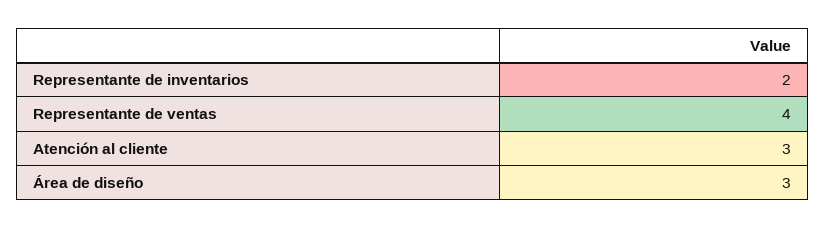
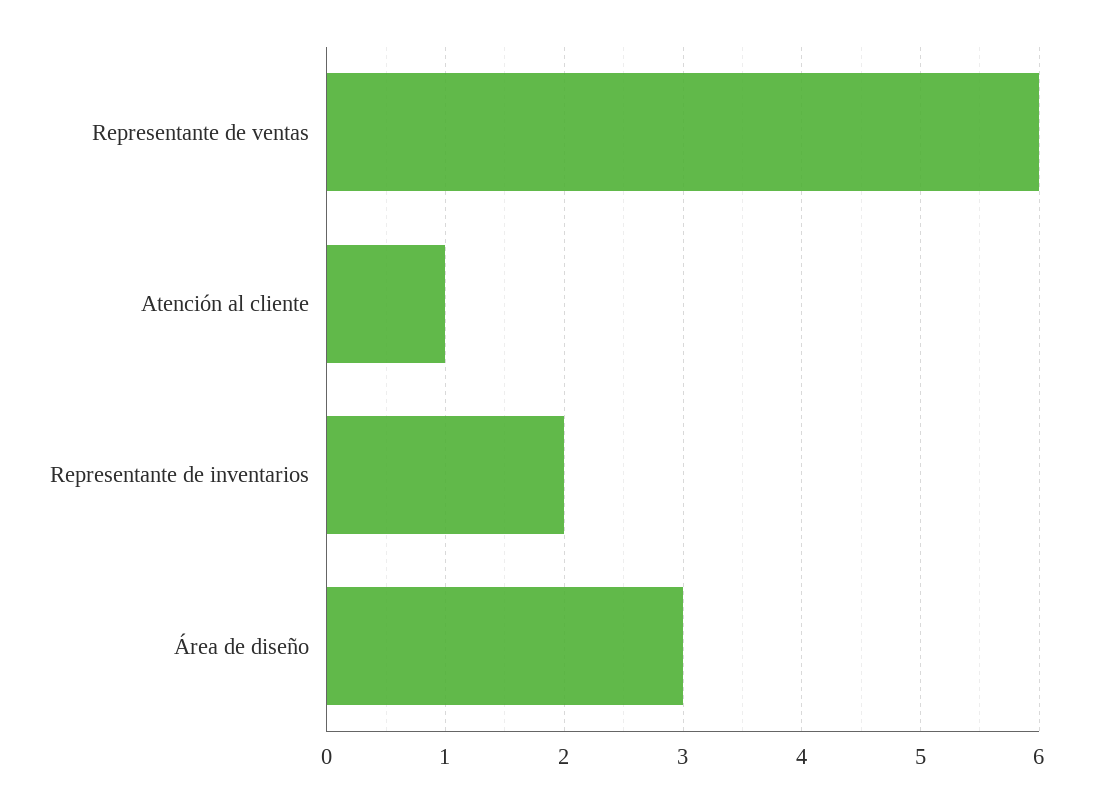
Representante de ventas: 4 -> 6
Atención al cliente: 3 -> 1

